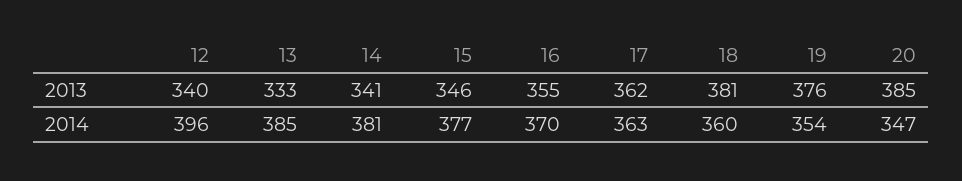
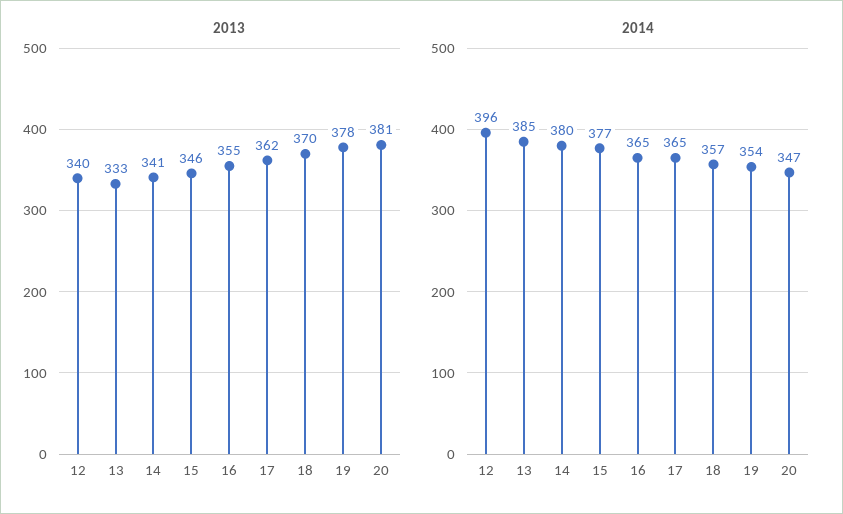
2013, 18: 381 -> 370
2013, 19: 376 -> 378
2013, 20: 385 -> 381
2014, 14: 381 -> 380
2014, 16: 370 -> 365
2014, 17: 363 -> 365
2014, 18: 360 -> 357

